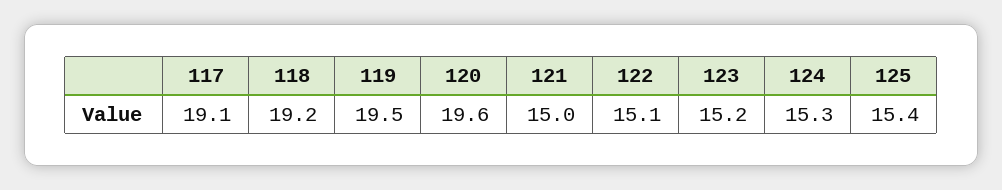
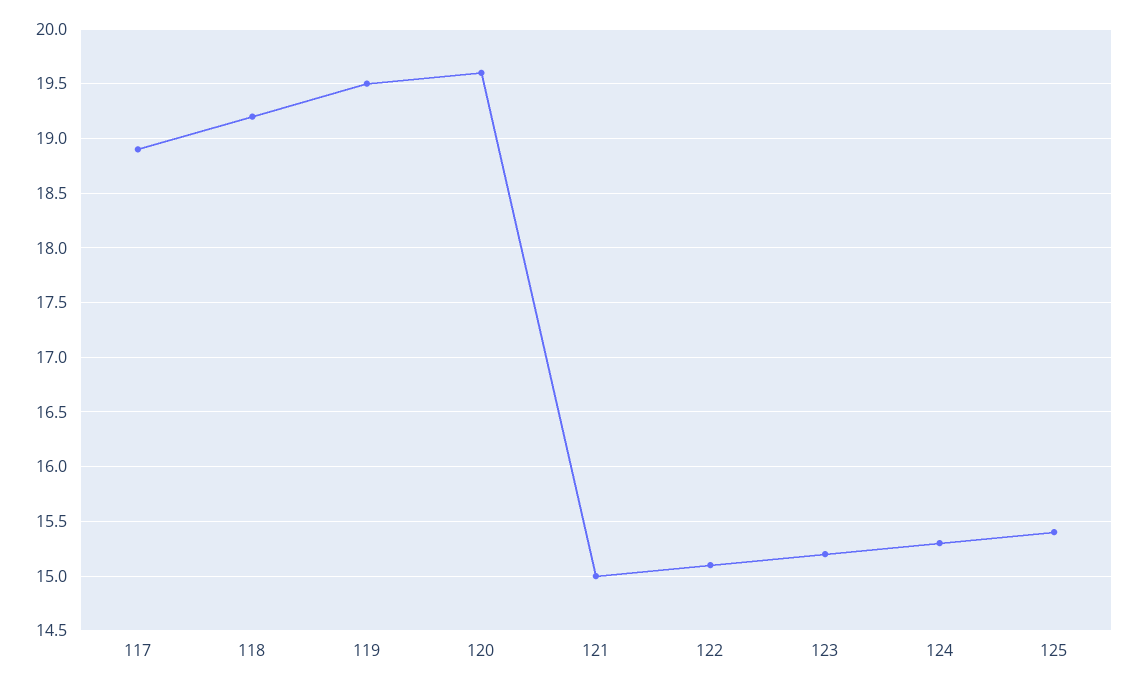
117: 19.1 -> 18.9

